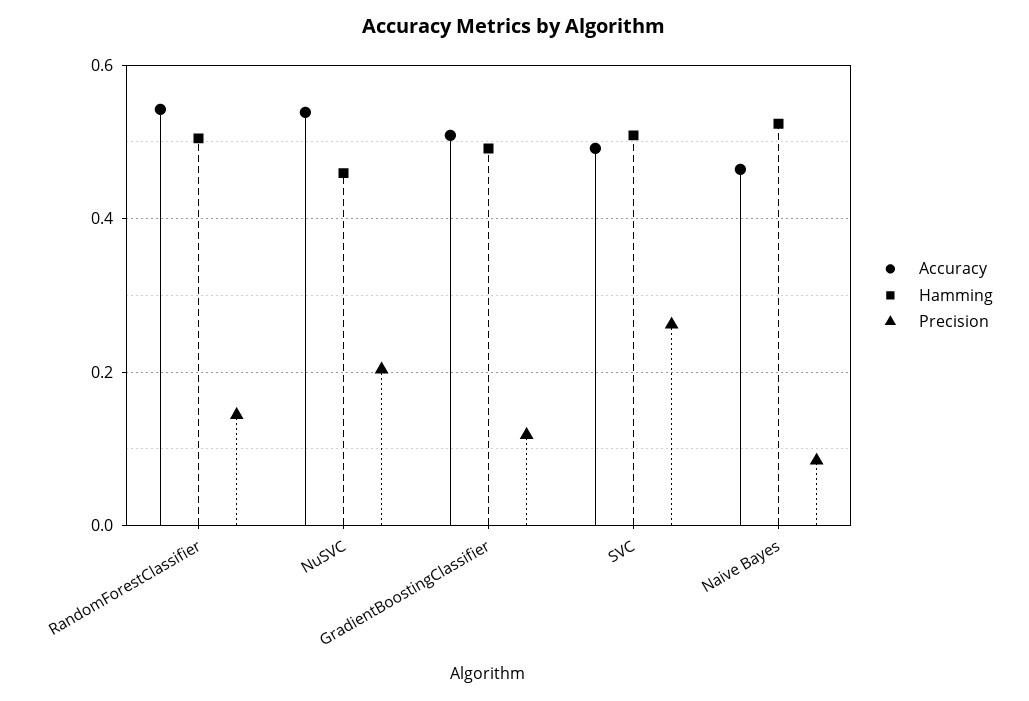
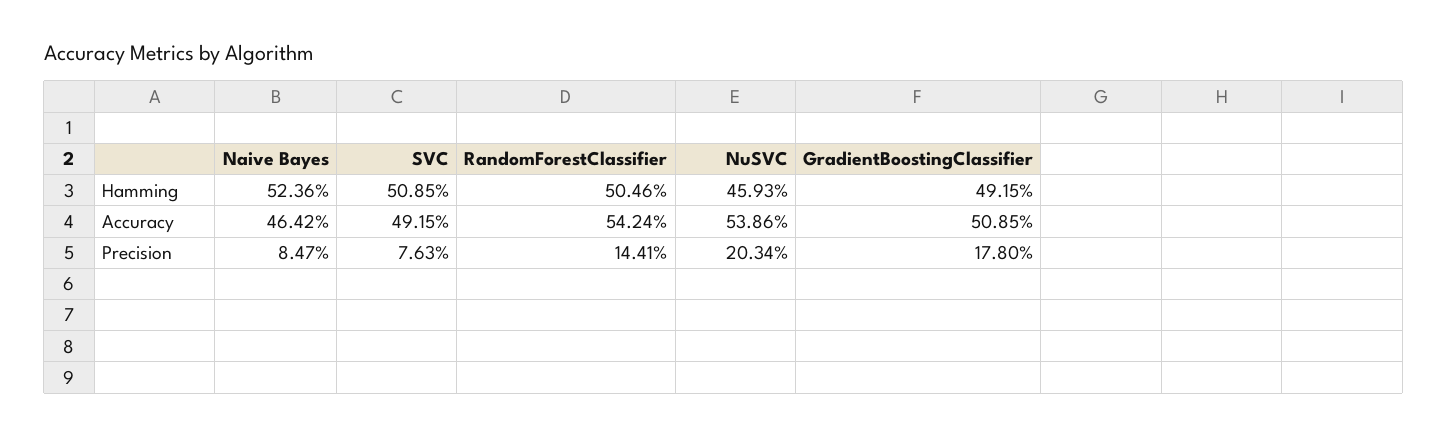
Precision, GradientBoostingClassifier: 0.12 -> 0.178
Precision, SVC: 0.26 -> 0.0763

